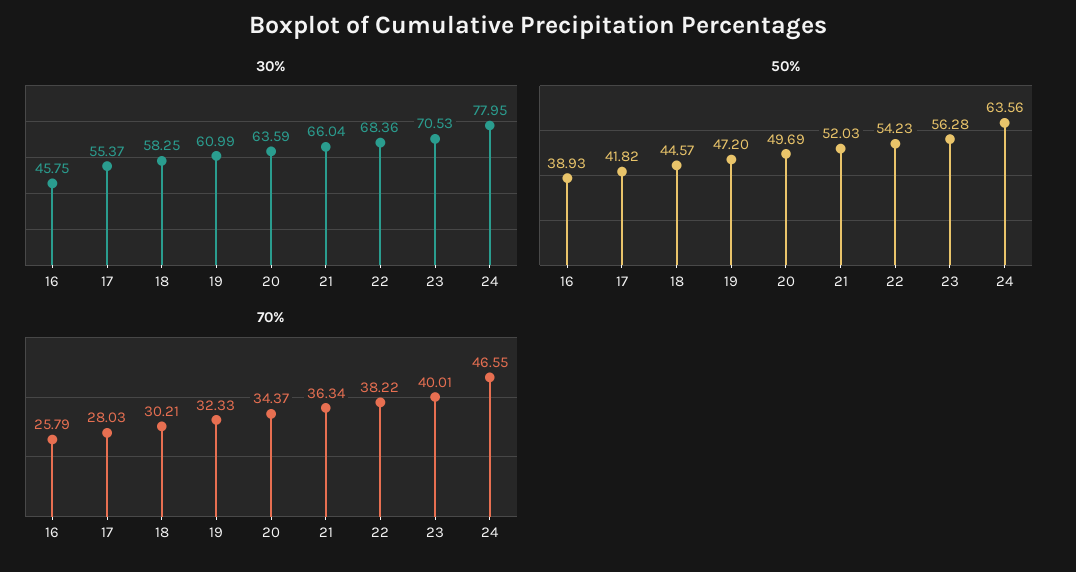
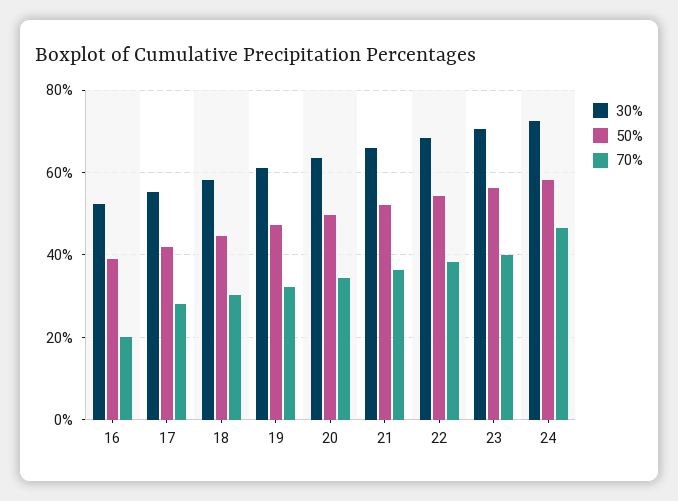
30%, 16: 45.75 -> 52
30%, 24: 77.95 -> 72
50%, 24: 63.56 -> 58
70%, 16: 25.79 -> 20

